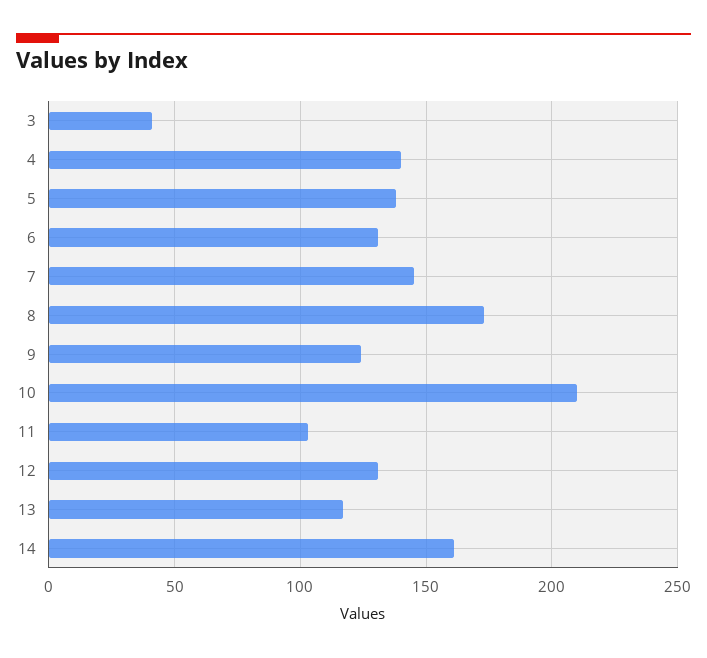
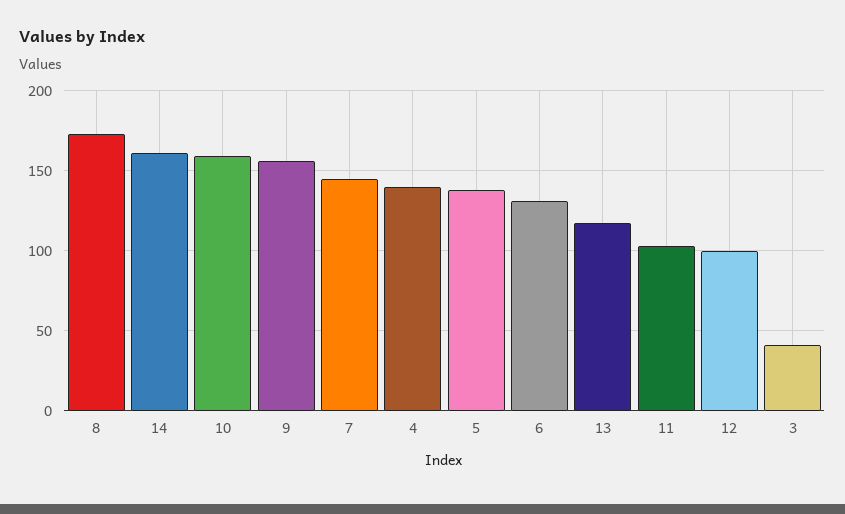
9: 125 -> 155
10: 210 -> 160
12: 130 -> 100

